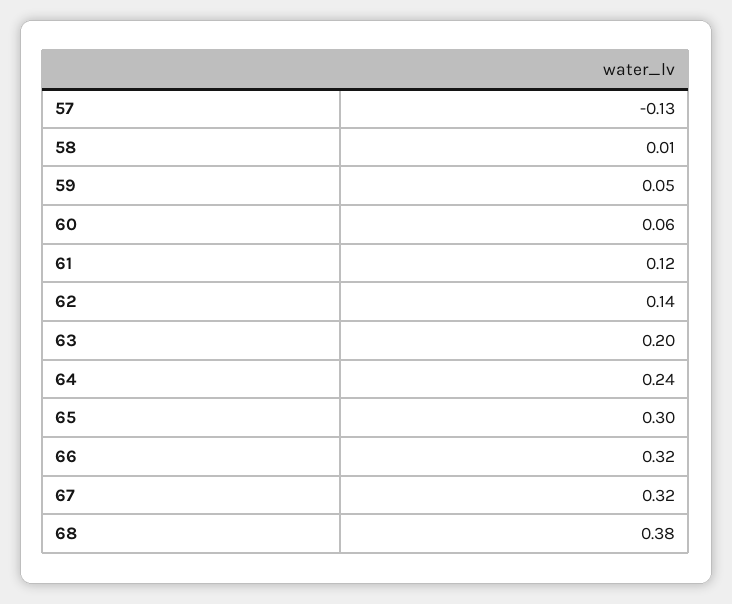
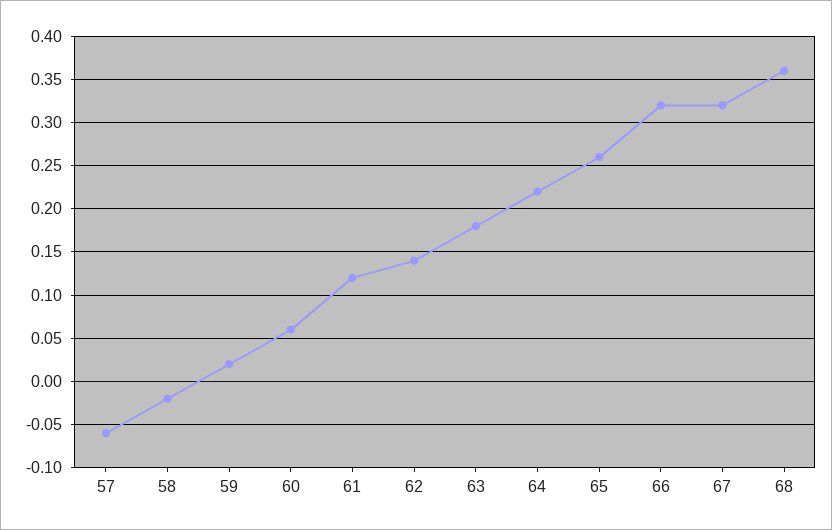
57: -0.13 -> -0.06
58: 0.01 -> -0.02
59: 0.05 -> 0.02
63: 0.2 -> 0.18
64: 0.24 -> 0.22
65: 0.3 -> 0.26
68: 0.38 -> 0.36

